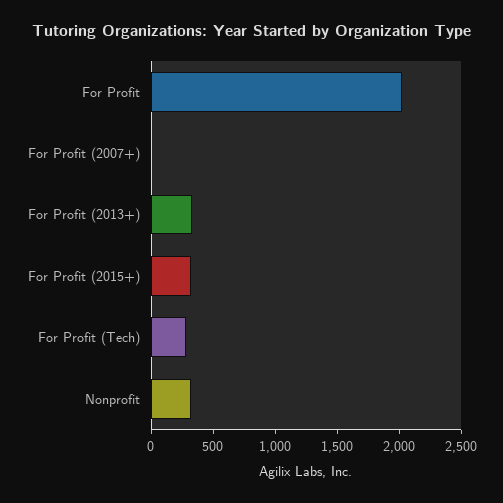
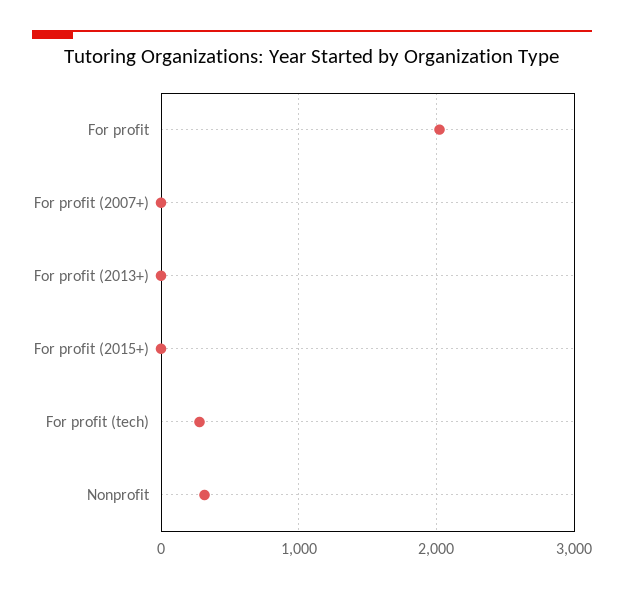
For Profit (2013+): 300 -> 0
For Profit (2015+): 300 -> 0

